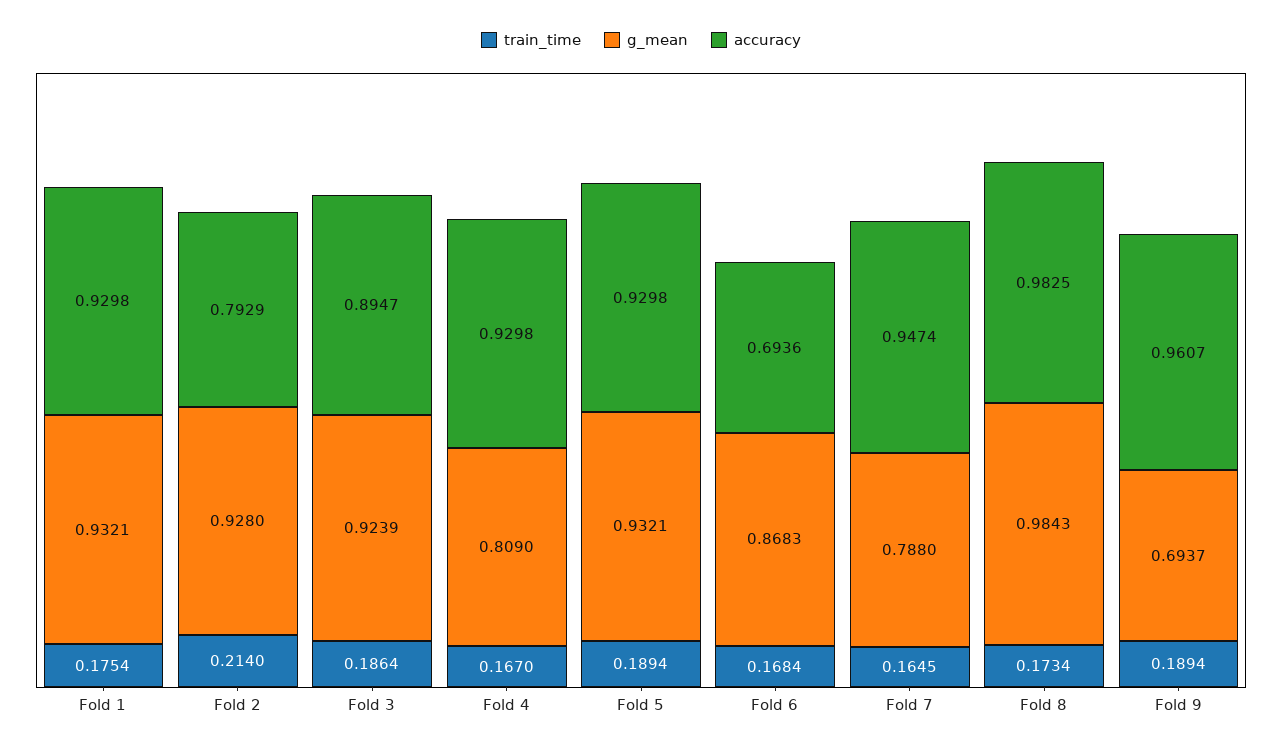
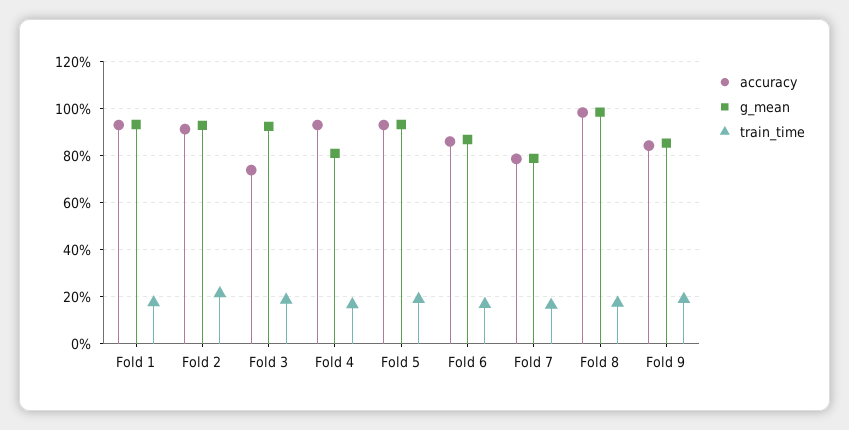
accuracy, Fold 2: 0.7929 -> 0.9
accuracy, Fold 3: 0.8947 -> 0.75
accuracy, Fold 6: 0.6936 -> 0.85
accuracy, Fold 7: 0.9474 -> 0.8
g_mean, Fold 9: 0.6937 -> 0.85
accuracy, Fold 9: 0.9607 -> 0.85

